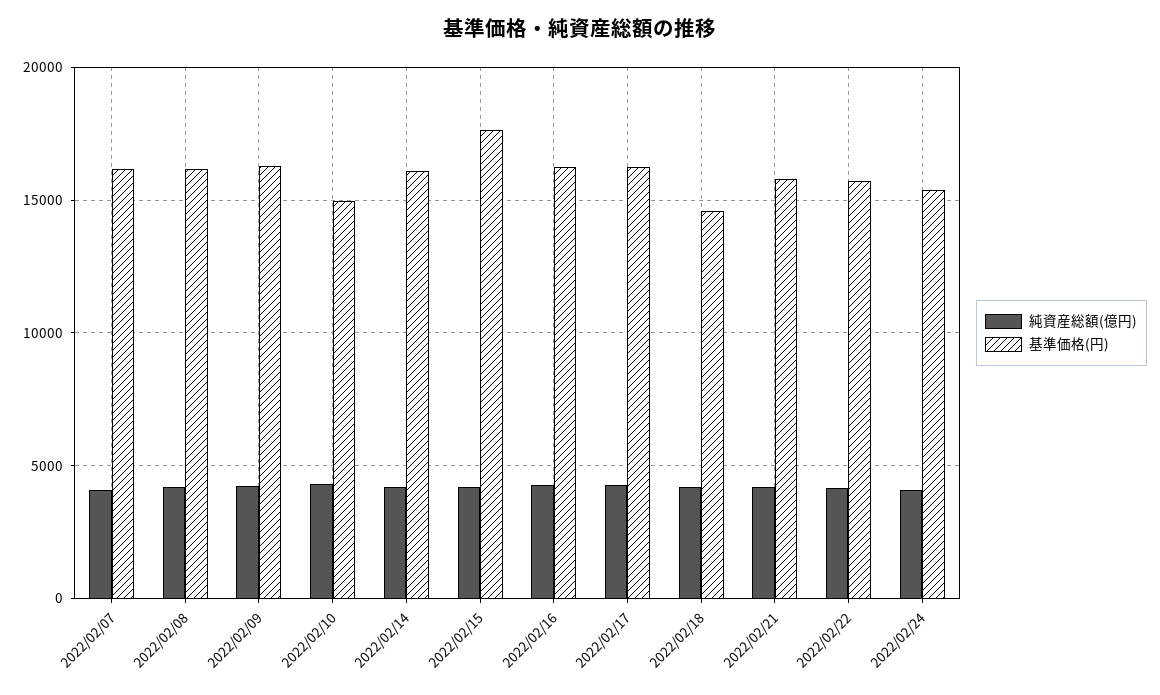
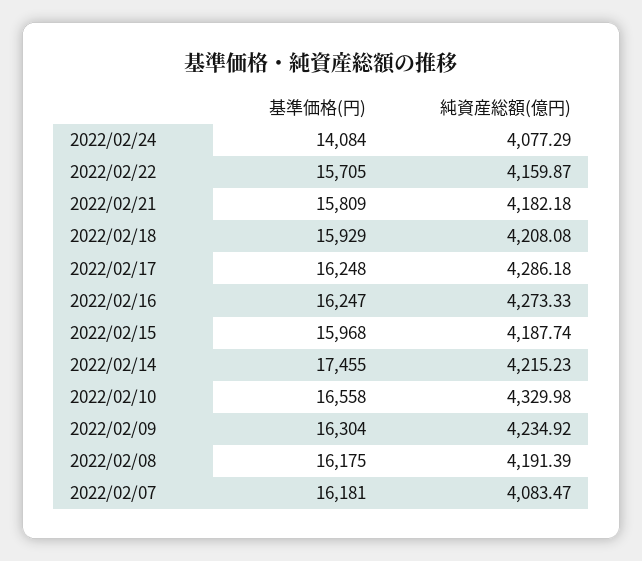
基準価格(円), 2022/02/10: 15000 -> 16558
基準価格(円), 2022/02/14: 16000 -> 17455
基準価格(円), 2022/02/15: 17500 -> 15968
基準価格(円), 2022/02/18: 14500 -> 15929
基準価格(円), 2022/02/24: 15500 -> 14084

